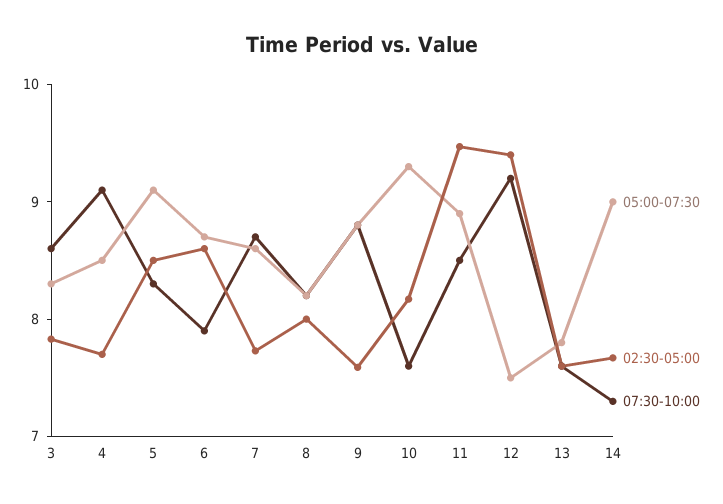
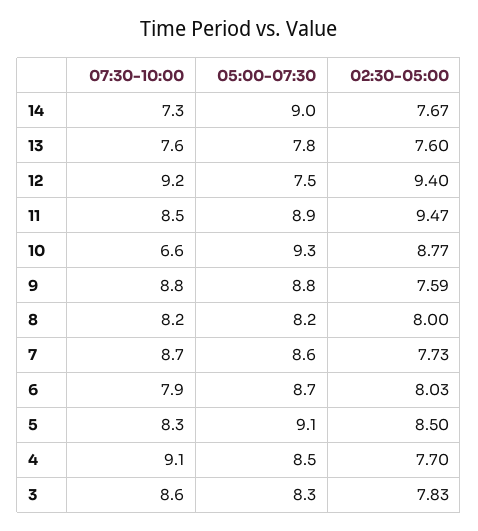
02:30-05:00, 6: 8.6 -> 8.03
02:30-05:00, 10: 8.2 -> 8.77
07:30-10:00, 10: 7.6 -> 6.6

